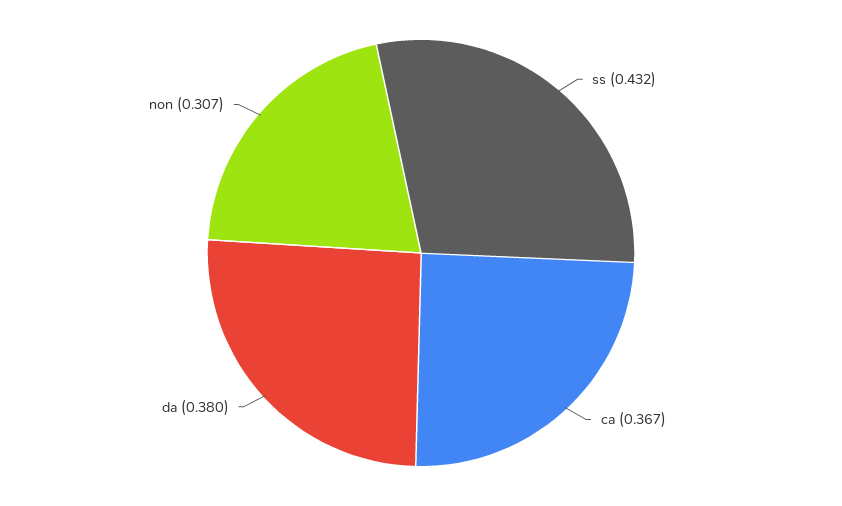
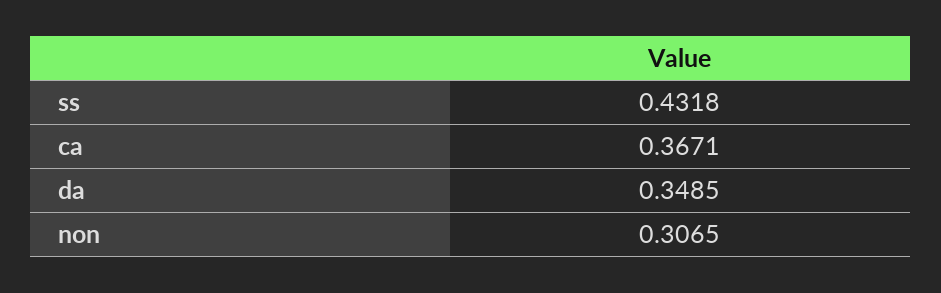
da: 0.38 -> 0.3485

